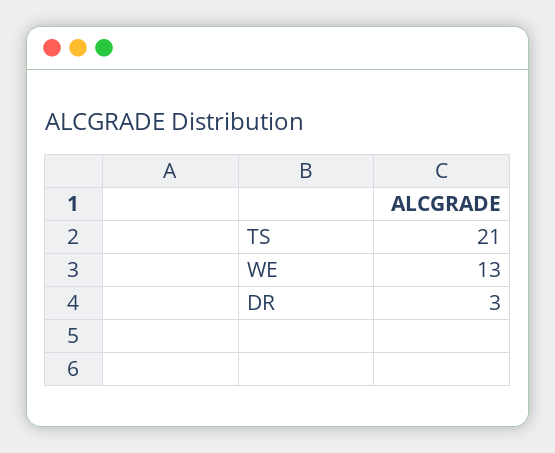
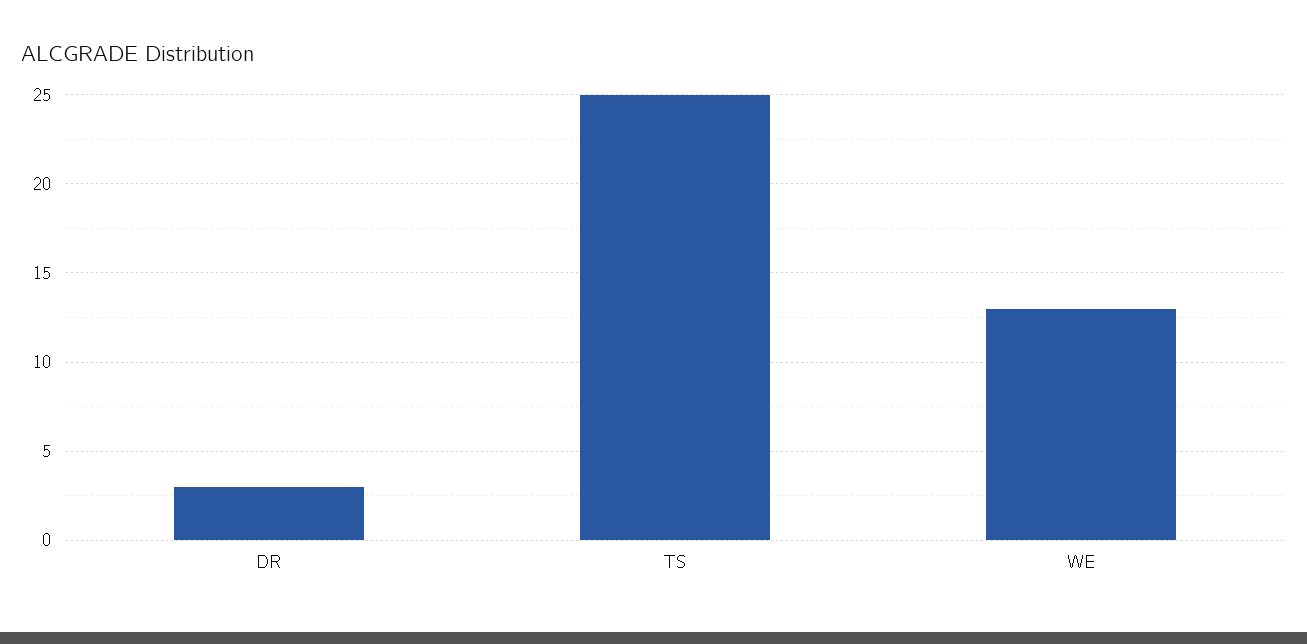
TS: 21 -> 25

